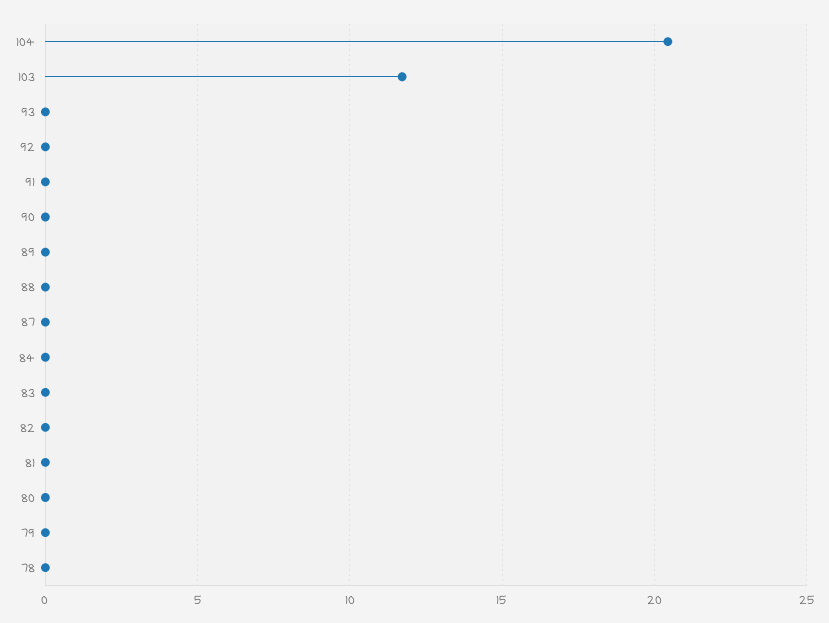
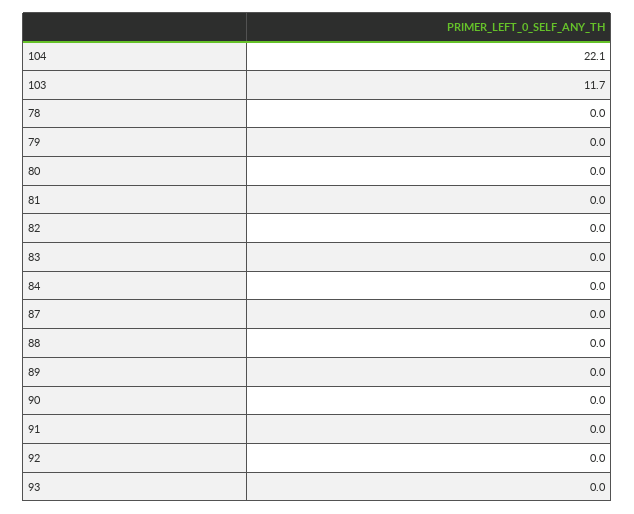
104: 20.5 -> 22.1

